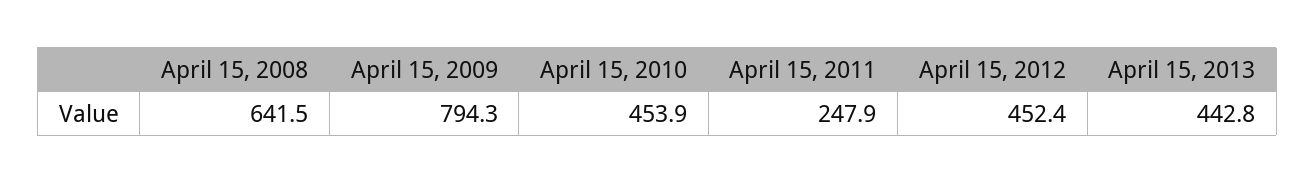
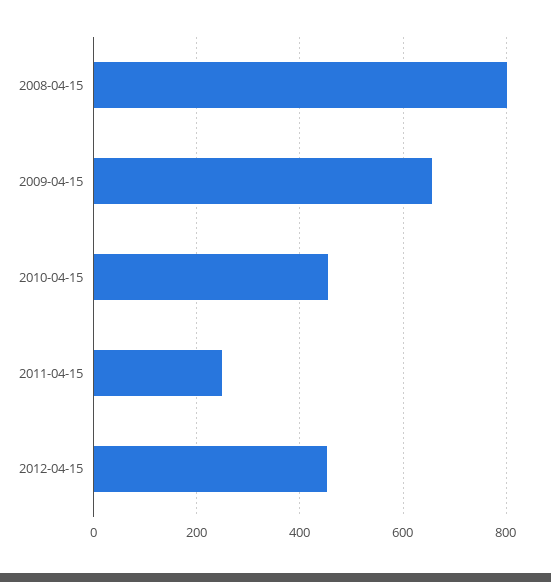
April 15, 2008: 641.5 -> 800
April 15, 2009: 794.3 -> 660
April 15, 2013: 442.8 -> none

